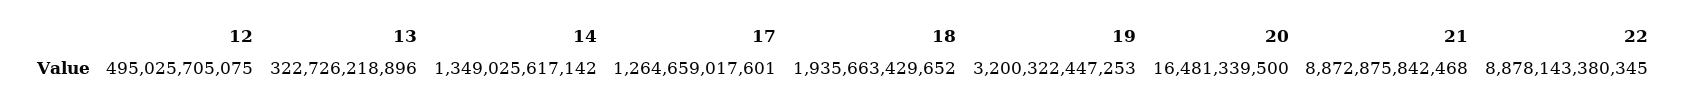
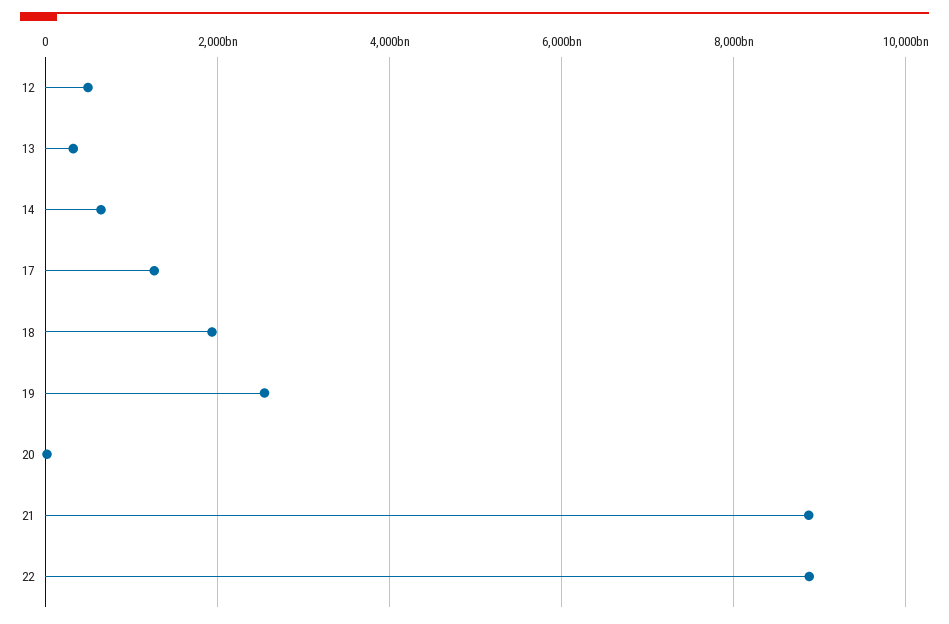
14: 1349025617142 -> 600000000000
19: 3200322447253 -> 2600000000000

